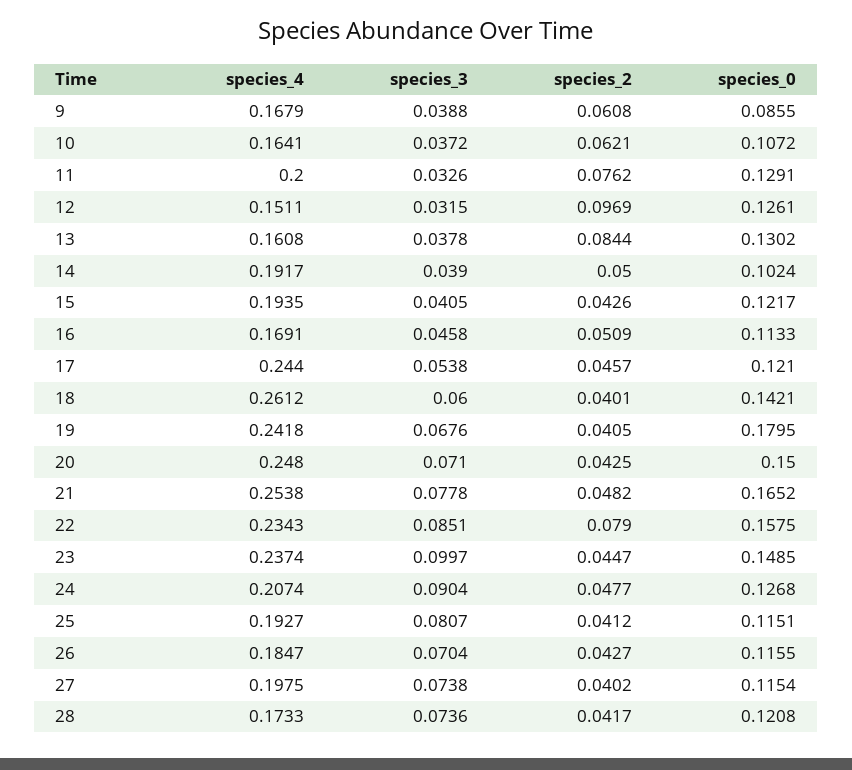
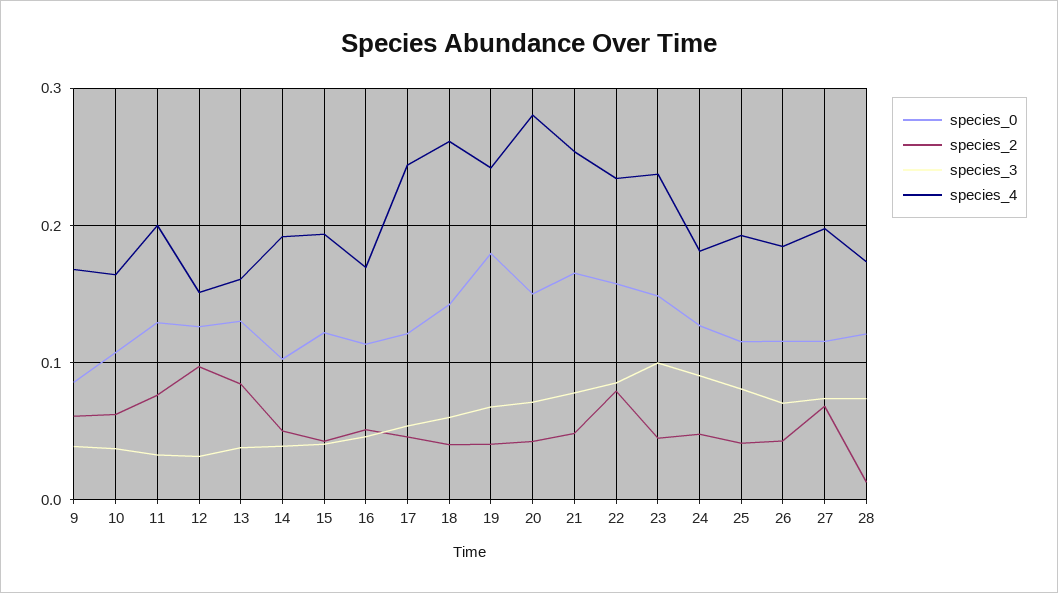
species_4, 20: 0.248 -> 0.28
species_4, 24: 0.2074 -> 0.18
species_2, 27: 0.0402 -> 0.07
species_2, 28: 0.0417 -> 0.01

